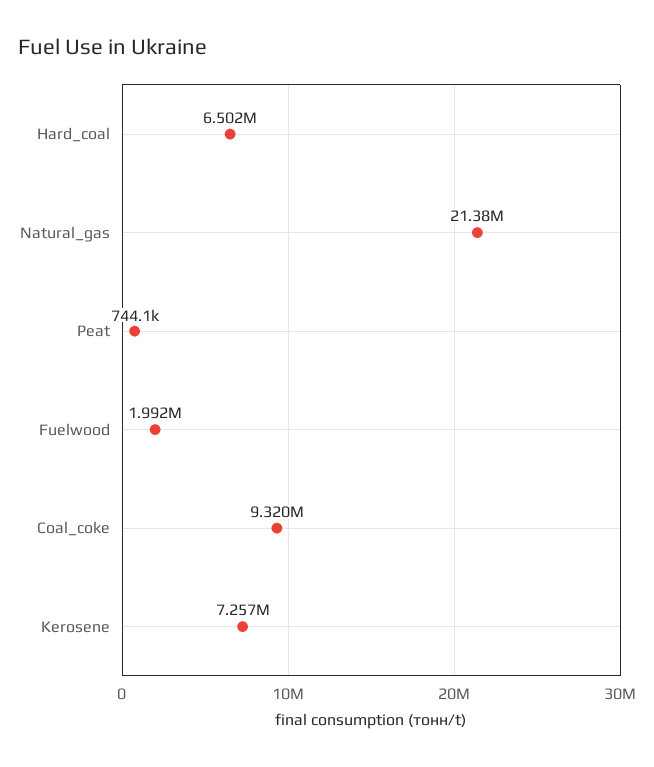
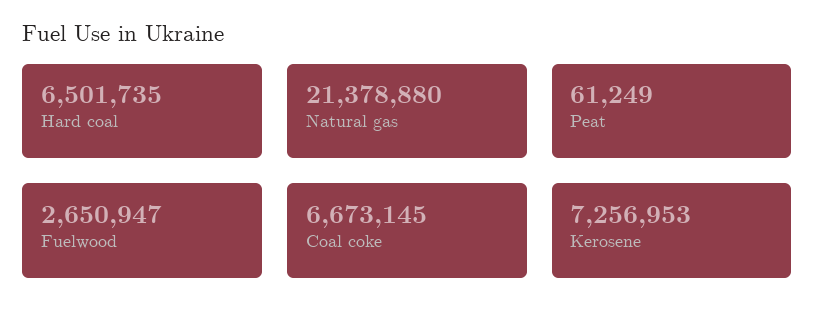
Peat: 744100 -> 61249
Fuelwood: 1992000 -> 2650947
Coal_coke: 9320000 -> 6673145

